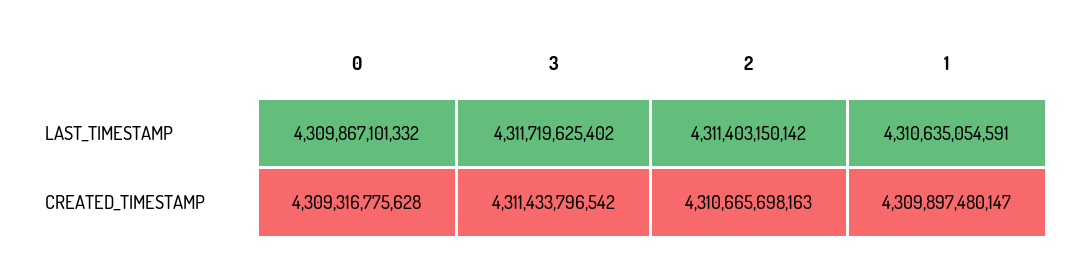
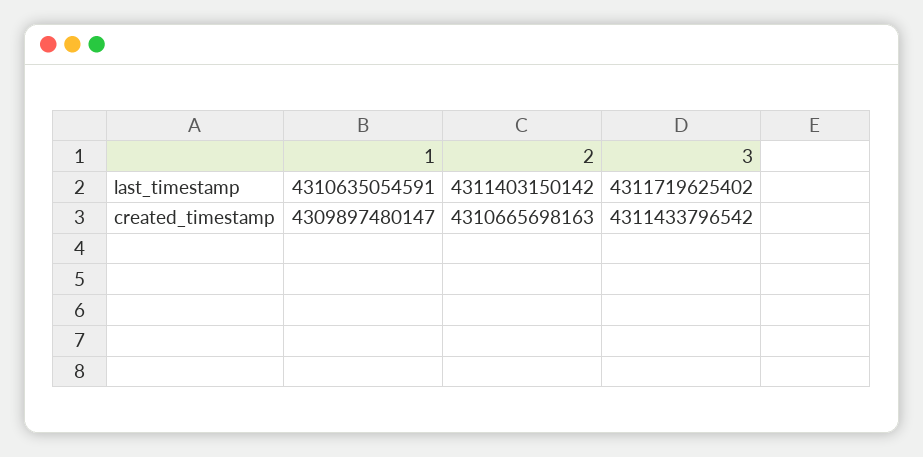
0, LAST_TIMESTAMP: 4309867101332 -> none
0, CREATED_TIMESTAMP: 4309316775628 -> none

